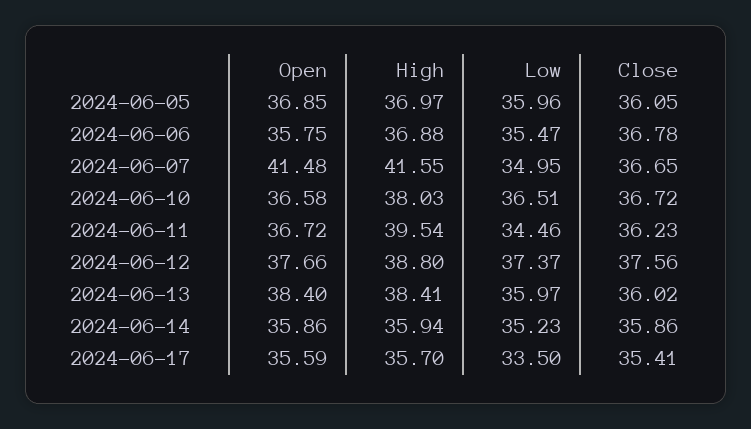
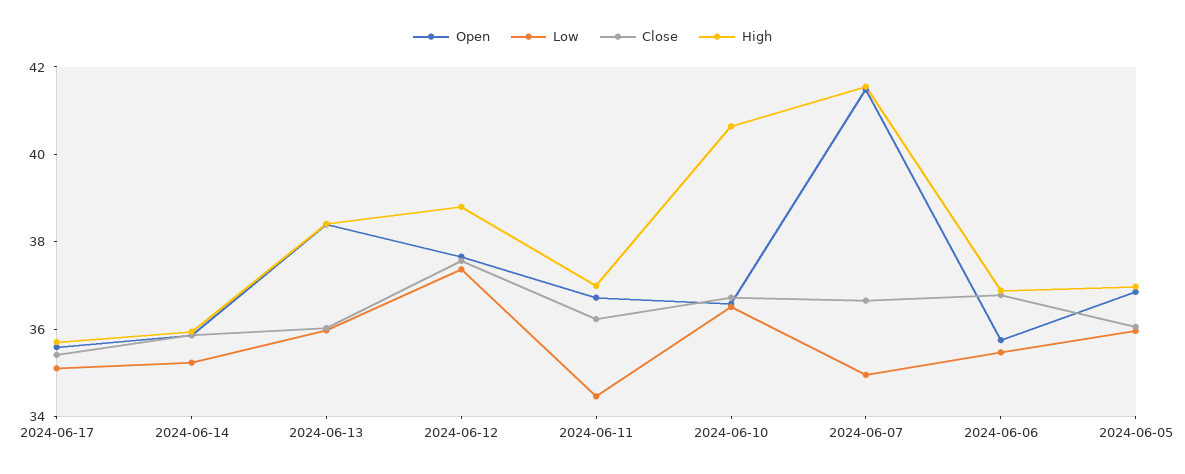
High, 2024-06-10: 38.03 -> 40.5
High, 2024-06-11: 39.54 -> 37
Low, 2024-06-17: 33.5 -> 35

